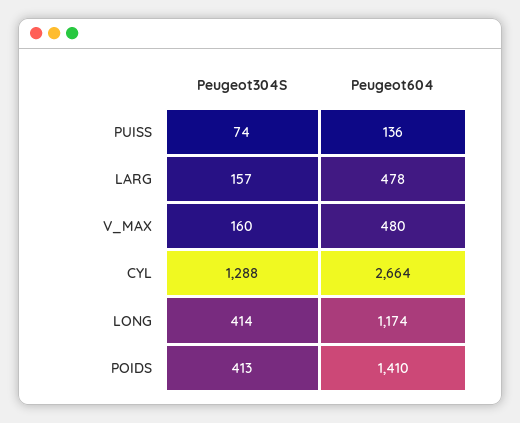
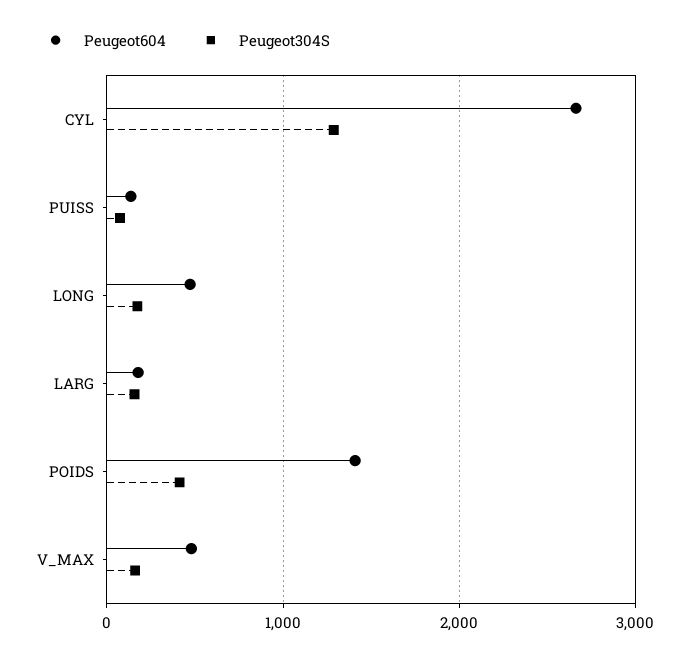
Peugeot604, LARG: 478 -> 200
Peugeot304S, LONG: 414 -> 200
Peugeot604, LONG: 1174 -> 500

